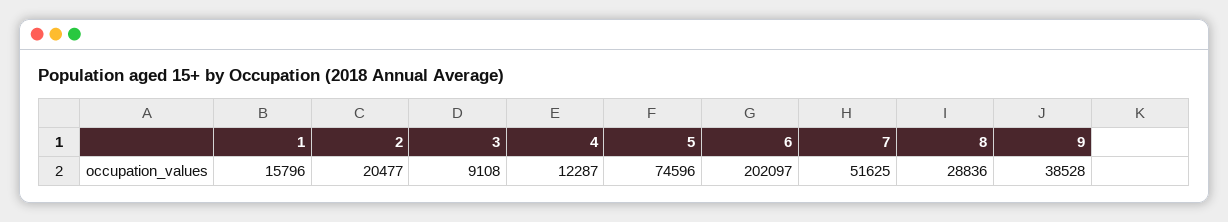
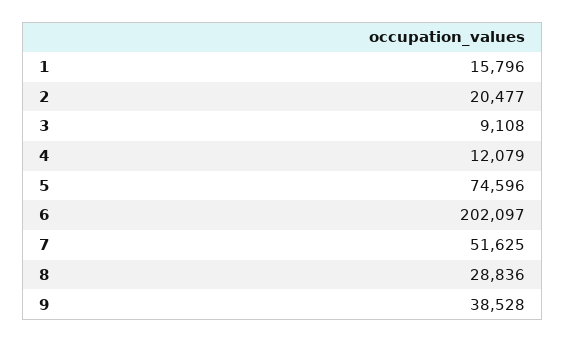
4: 12287 -> 12079

